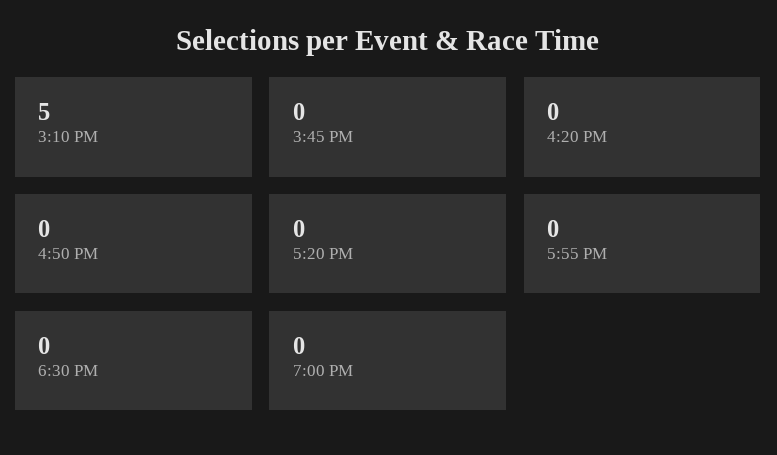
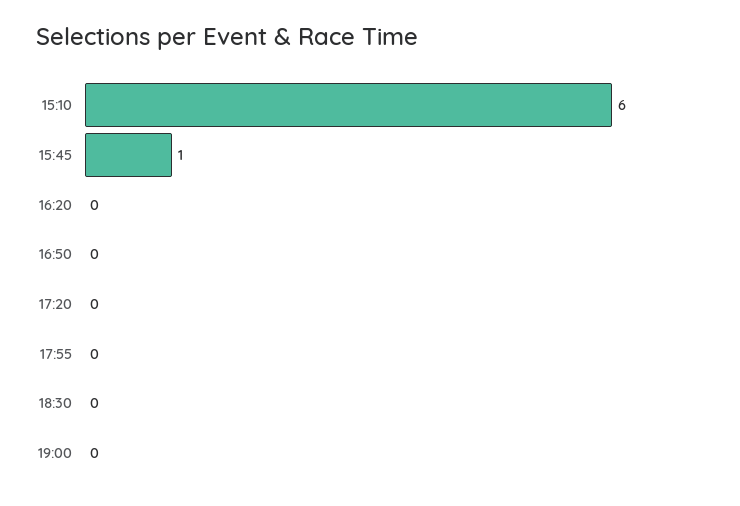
3:10 PM: 5 -> 6
3:45 PM: 0 -> 1

